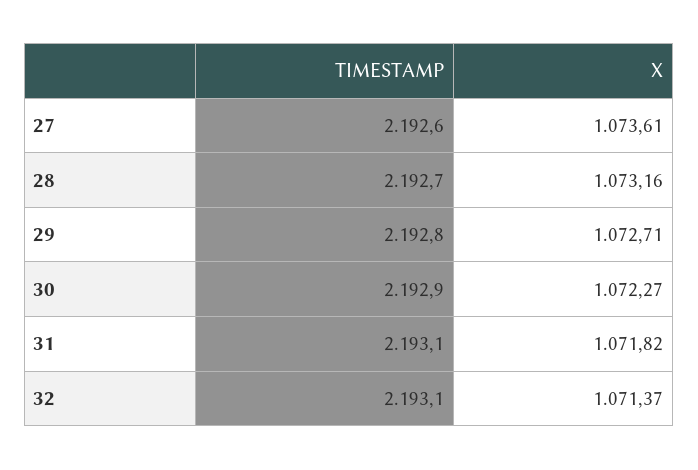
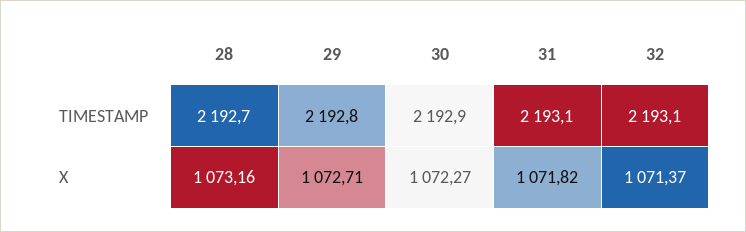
TIMESTAMP, 27: 2192.6 -> none
X, 27: 1073.61 -> none

